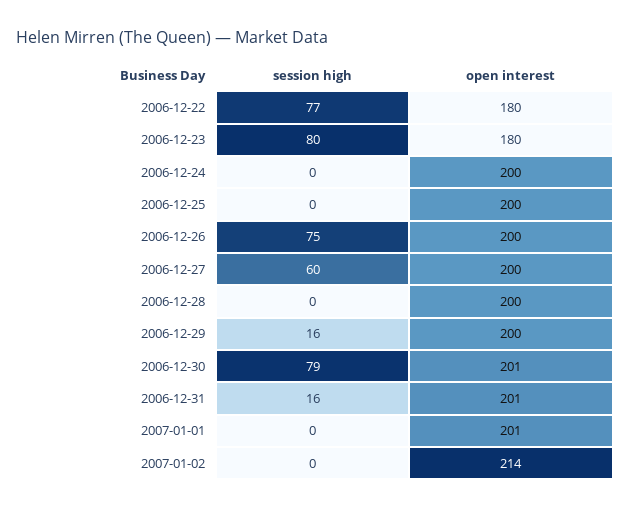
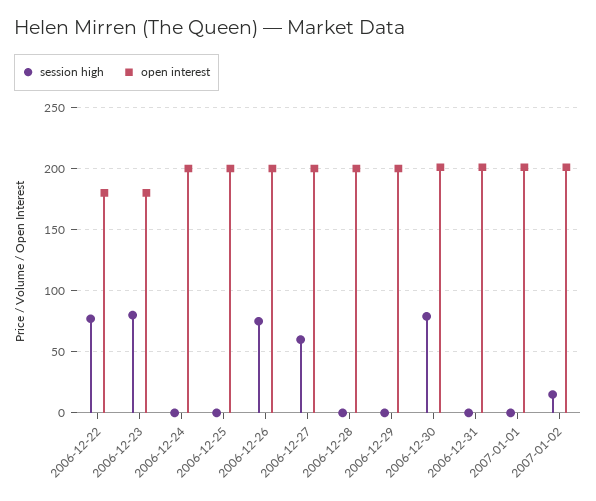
session high, 2006-12-29: 16 -> 0
session high, 2006-12-31: 16 -> 0
session high, 2007-01-02: 0 -> 15
open interest, 2007-01-02: 214 -> 200

